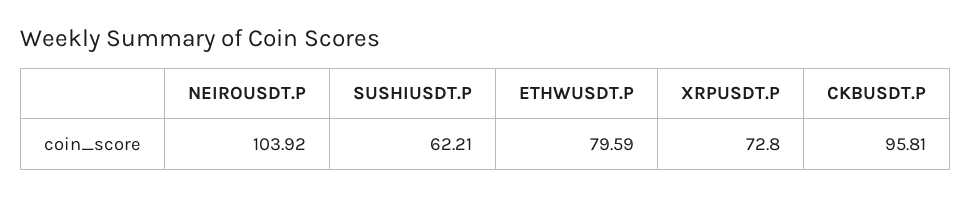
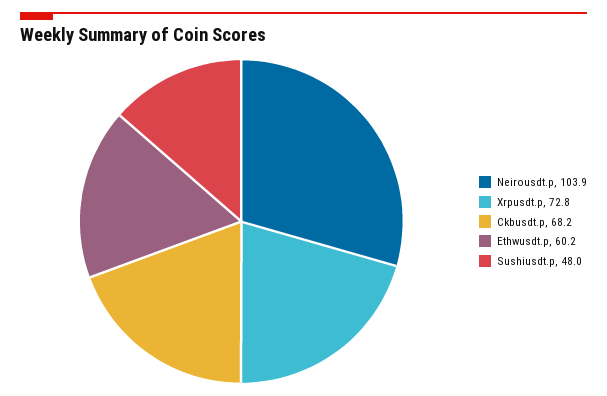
SUSHIUSDT.P: 62.21 -> 48
ETHWUSDT.P: 79.59 -> 60.2
CKBUSDT.P: 95.81 -> 68.2

